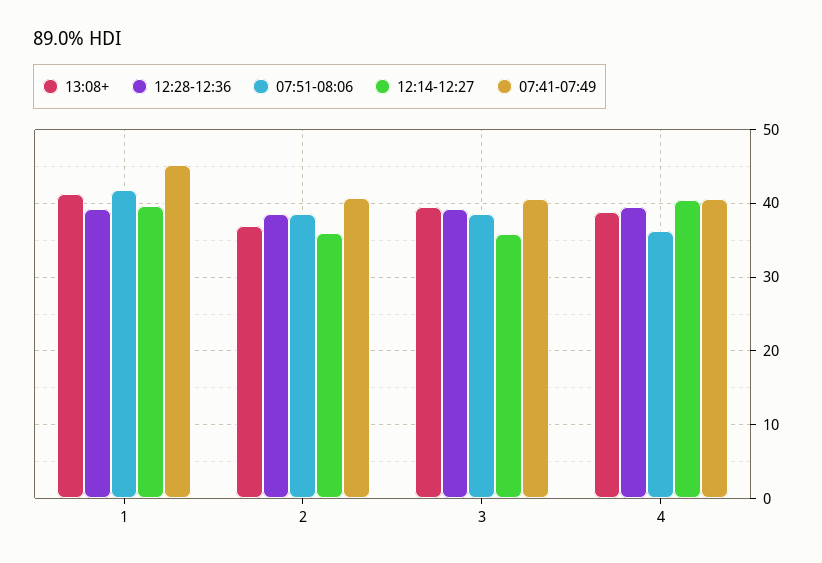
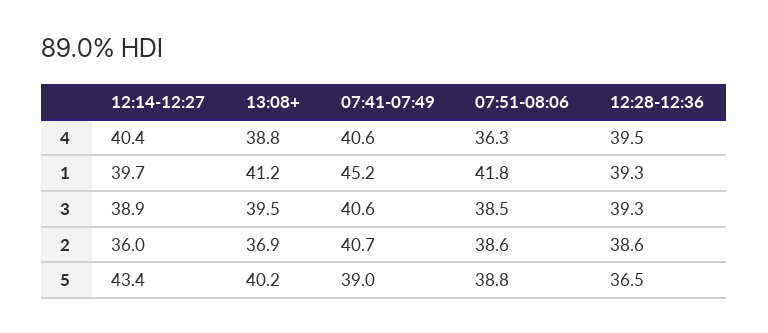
12:14-12:27, 3: 36 -> 38.9
12:14-12:27, 5: none -> 43.4
13:08+, 5: none -> 40.2
07:41-07:49, 5: none -> 39
07:51-08:06, 5: none -> 38.8
12:28-12:36, 5: none -> 36.5

